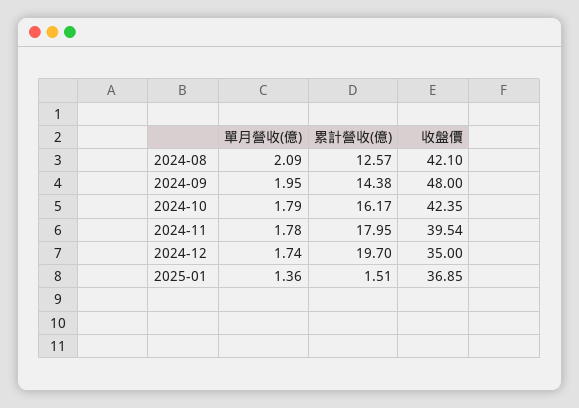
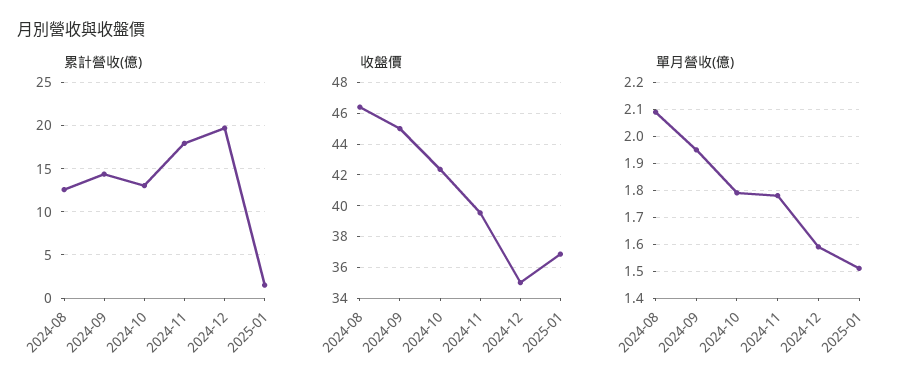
收盤價, 2024-08: 42.1 -> 46.5
收盤價, 2024-09: 48 -> 45
累計營收(億), 2024-10: 16.17 -> 13
單月營收(億), 2024-12: 1.74 -> 1.6
單月營收(億), 2025-01: 1.36 -> 1.5

